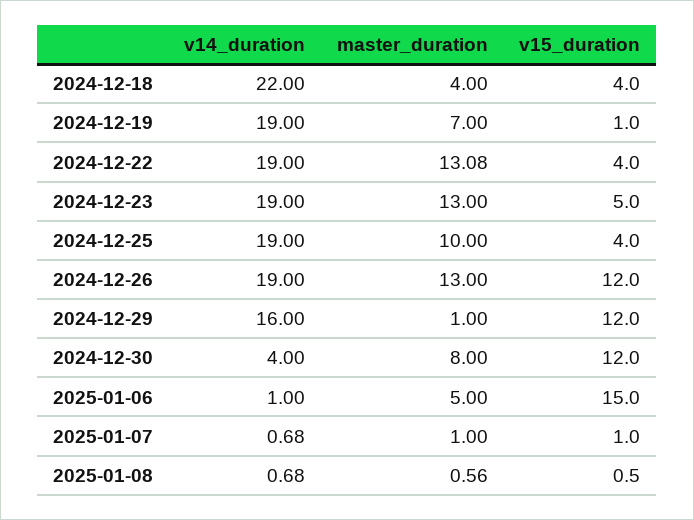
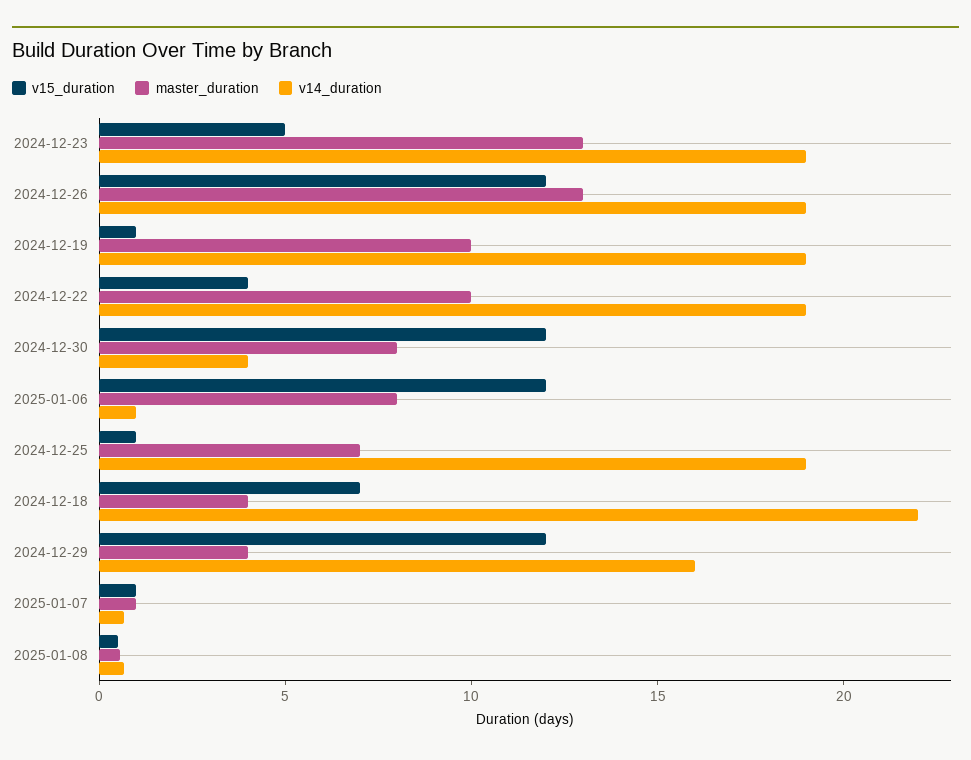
v15_duration, 2024-12-18: 4 -> 7
master_duration, 2024-12-19: 7 -> 10
master_duration, 2024-12-22: 13.08 -> 10
master_duration, 2024-12-25: 10 -> 7
v15_duration, 2024-12-25: 4 -> 1
master_duration, 2024-12-29: 1 -> 4
master_duration, 2025-01-06: 5 -> 8
v15_duration, 2025-01-06: 15 -> 12

